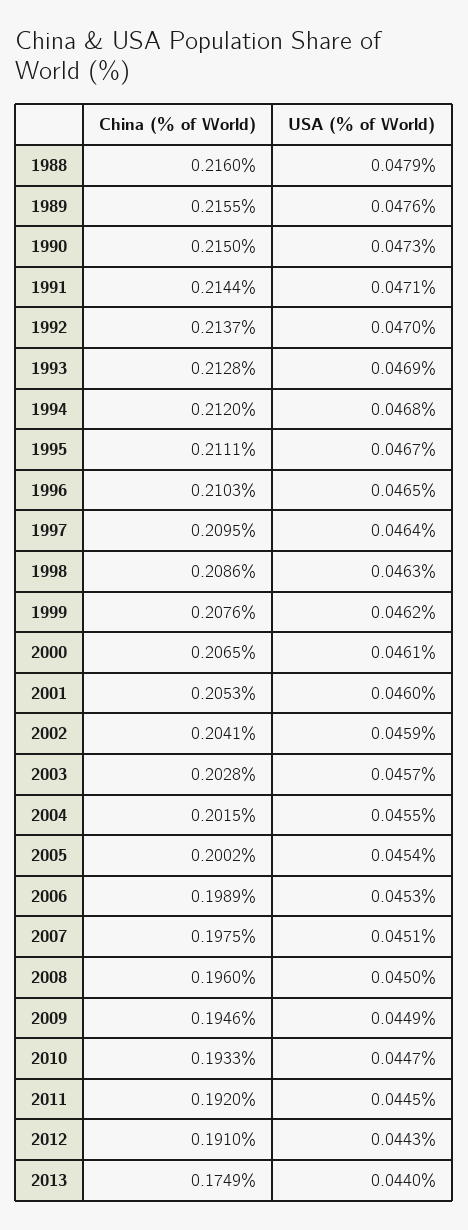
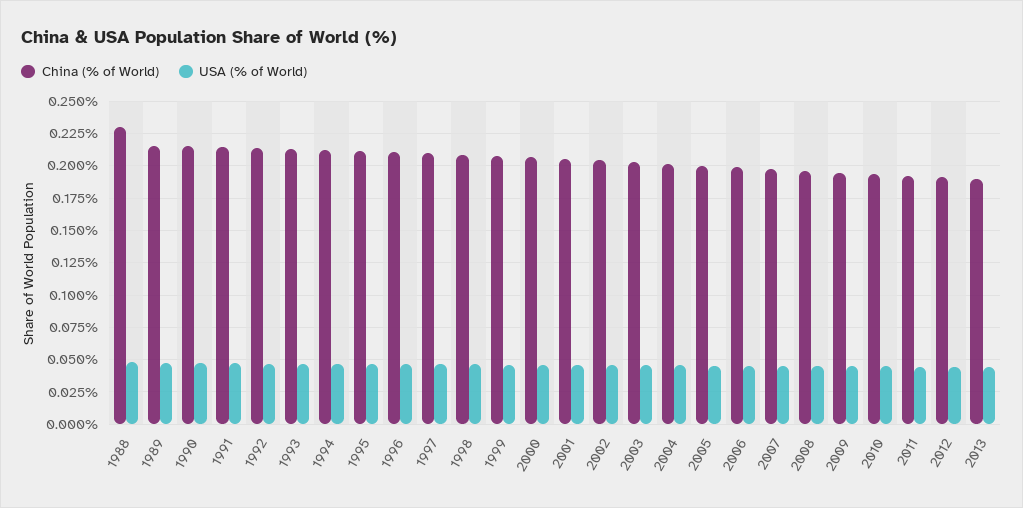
China (% of World), 1988: 0.216 -> 0.23
China (% of World), 2013: 0.1749 -> 0.19

